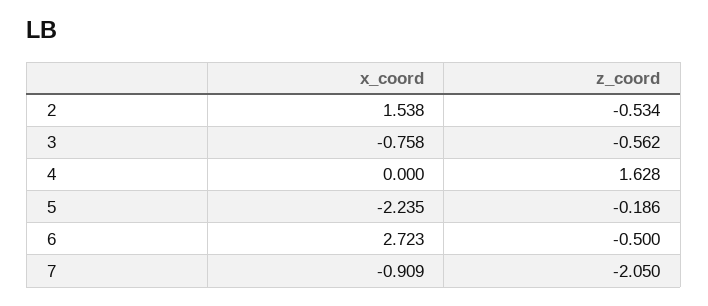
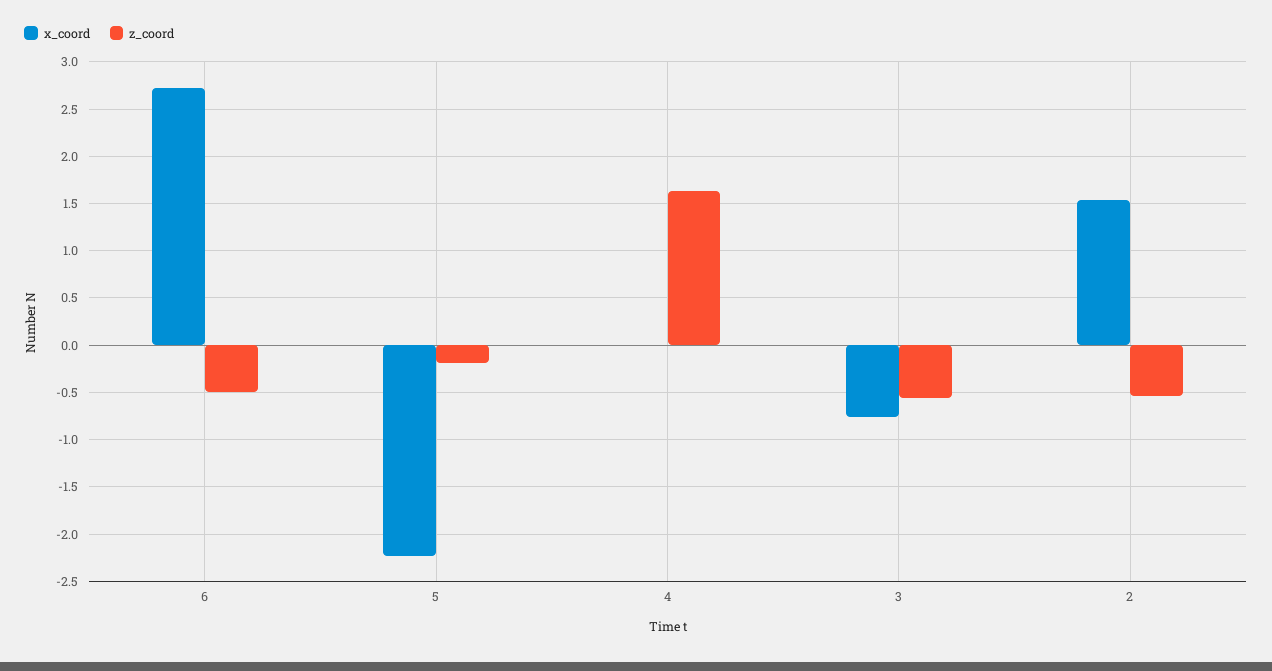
x_coord, 7: -0.909 -> none
z_coord, 7: -2.05 -> none

